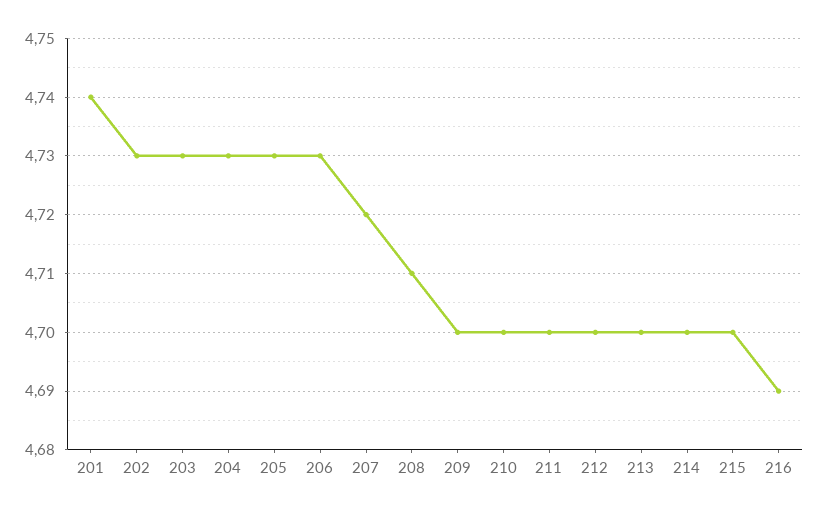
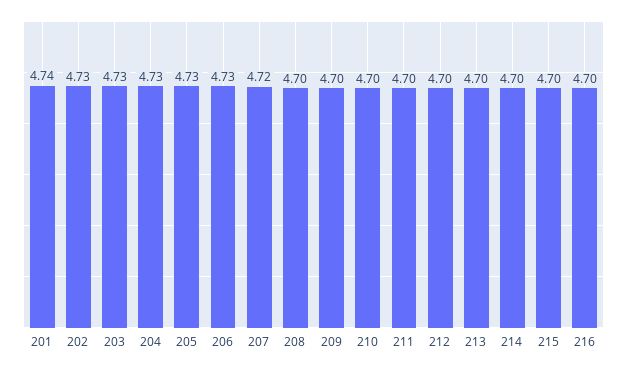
208: 4.71 -> 4.7
216: 4.69 -> 4.7

